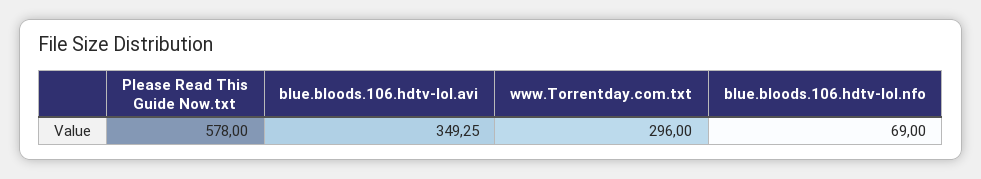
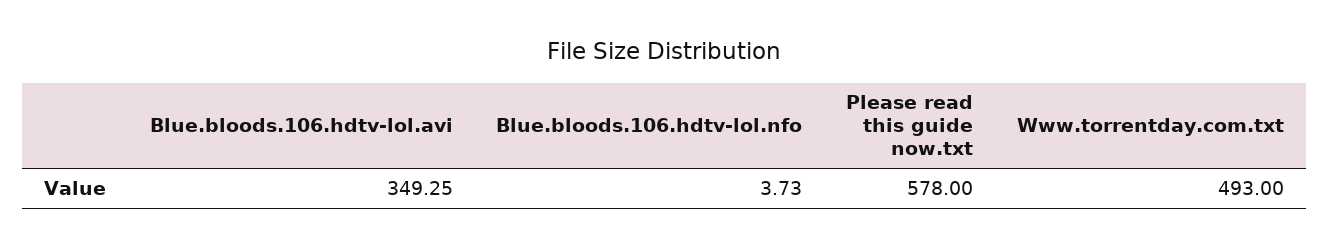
www.Torrentday.com.txt: 296 -> 493
blue.bloods.106.hdtv-lol.nfo: 69 -> 3.73

